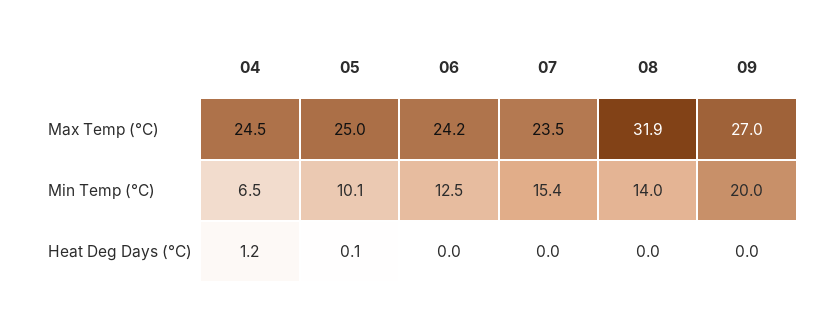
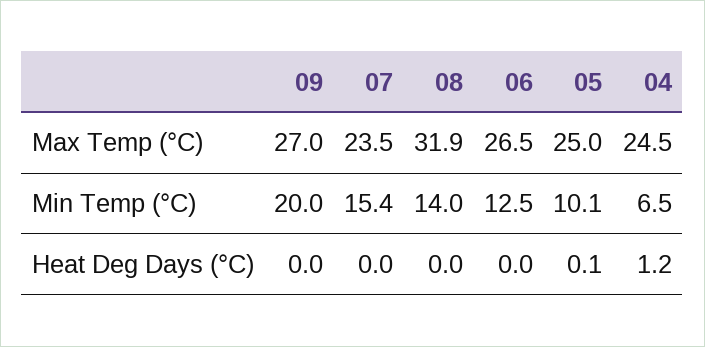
06, Max Temp (°C): 24.2 -> 26.5

